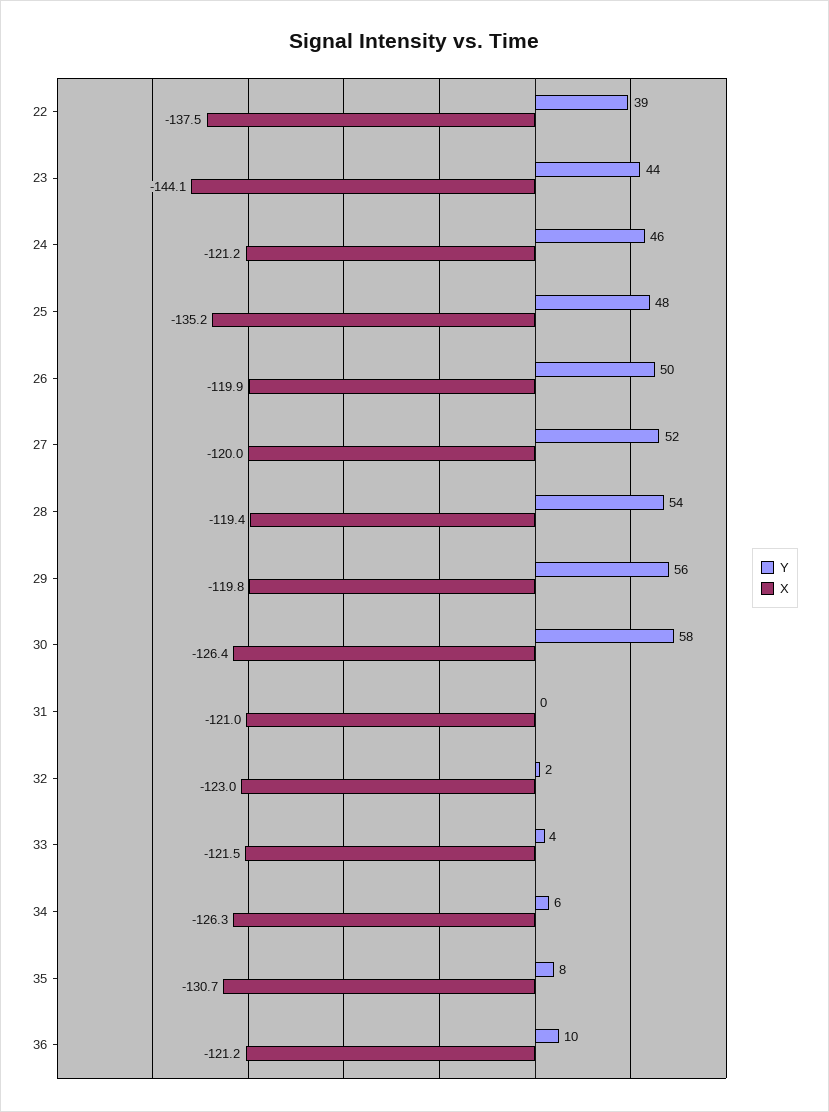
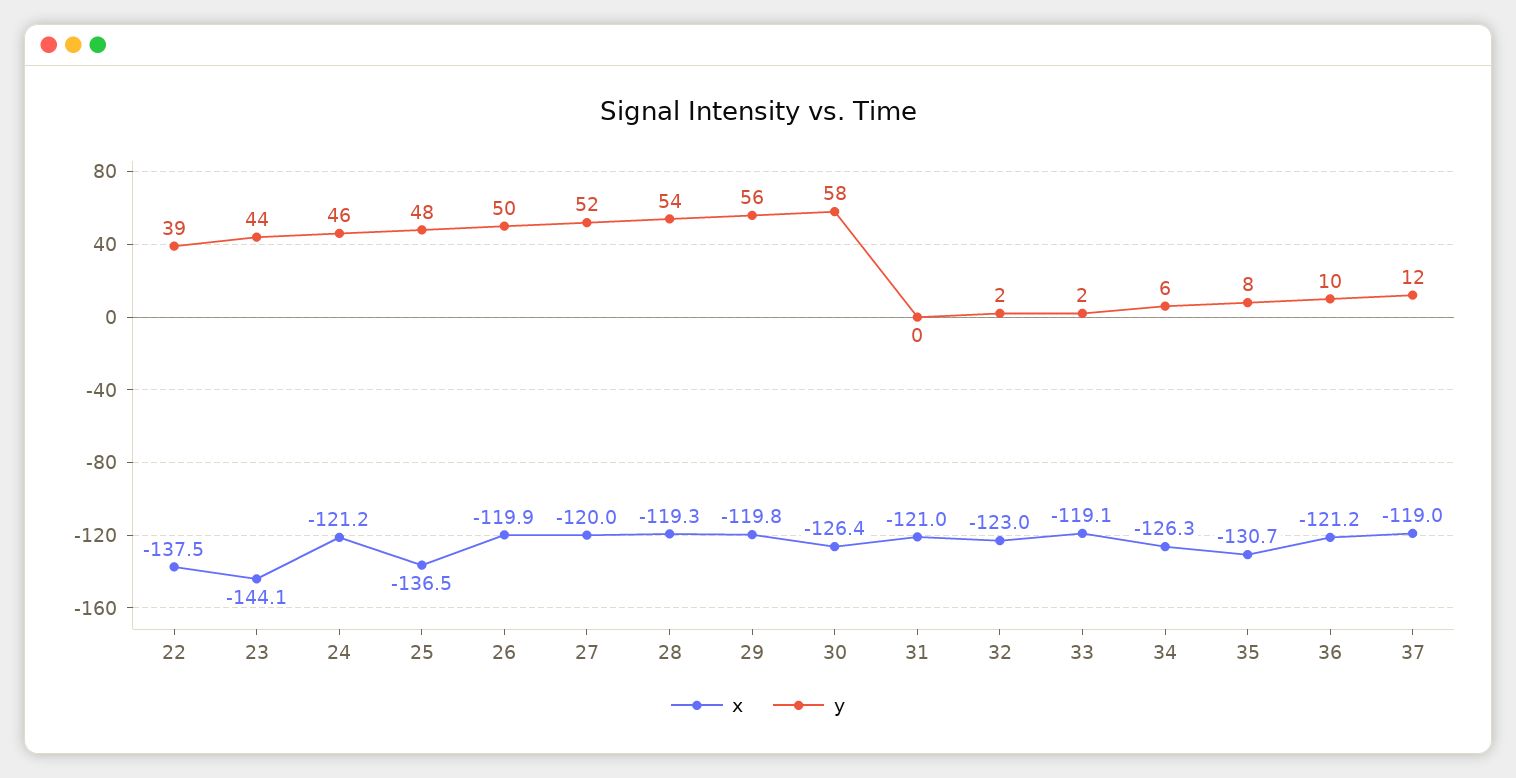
X, 25: -135.2 -> -136.5
X, 28: -119.4 -> -119.3
Y, 33: 4 -> 2
X, 33: -121.5 -> -119.1
X, 37: none -> -119
Y, 37: none -> 12

